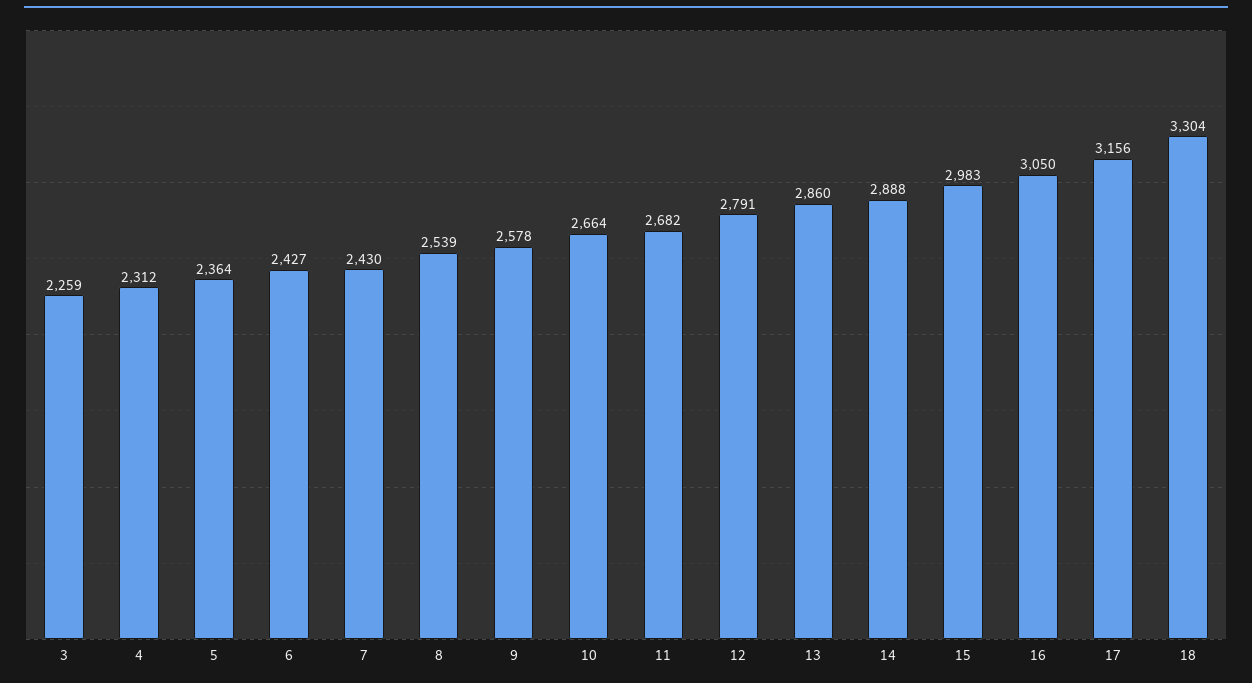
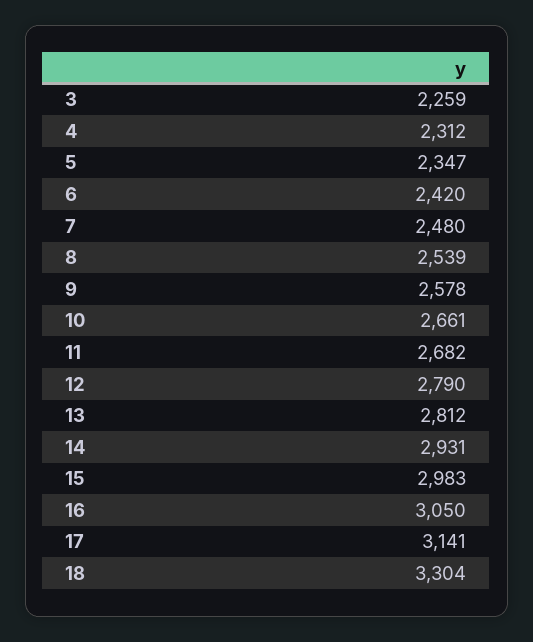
5: 2364 -> 2347
6: 2427 -> 2420
7: 2430 -> 2480
10: 2664 -> 2661
12: 2791 -> 2790
13: 2860 -> 2812
14: 2888 -> 2931
17: 3156 -> 3141

